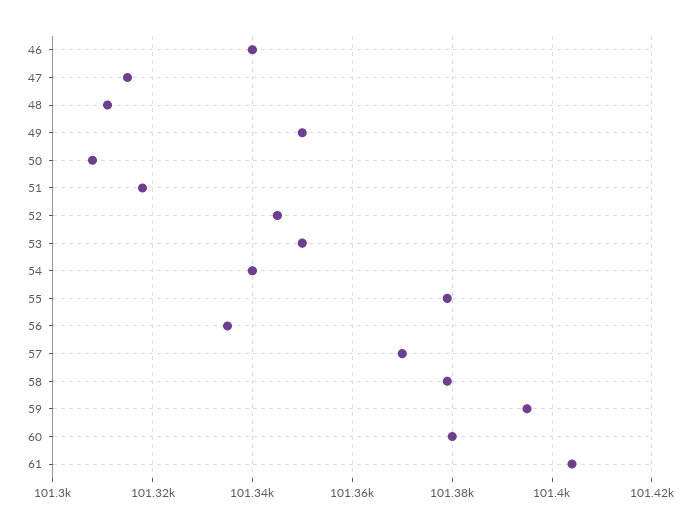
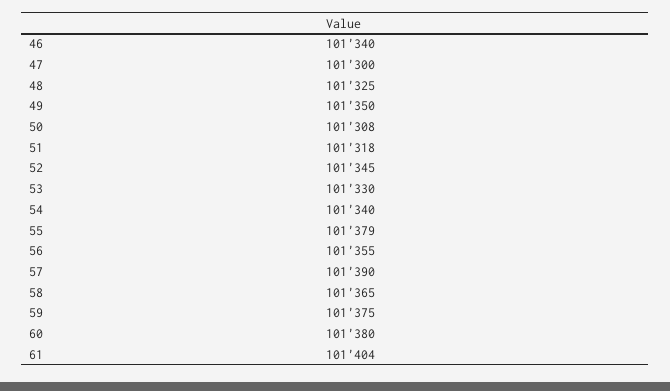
47: 101315 -> 101300
48: 101310 -> 101325
53: 101350 -> 101330
56: 101335 -> 101355
57: 101370 -> 101390
58: 101380 -> 101365
59: 101395 -> 101375

